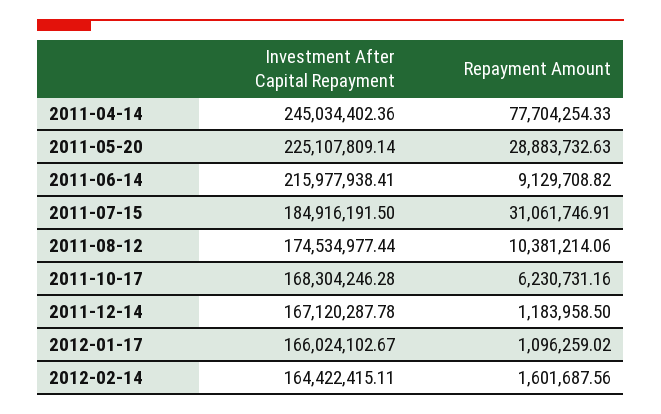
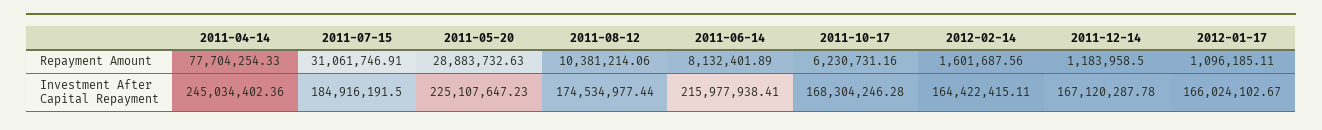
Investment After Capital Repayment, 2011-05-20: 225107809.14 -> 225107647.23
Repayment Amount, 2011-06-14: 9129708.82 -> 8132401.89
Repayment Amount, 2012-01-17: 1096259.02 -> 1096185.11

